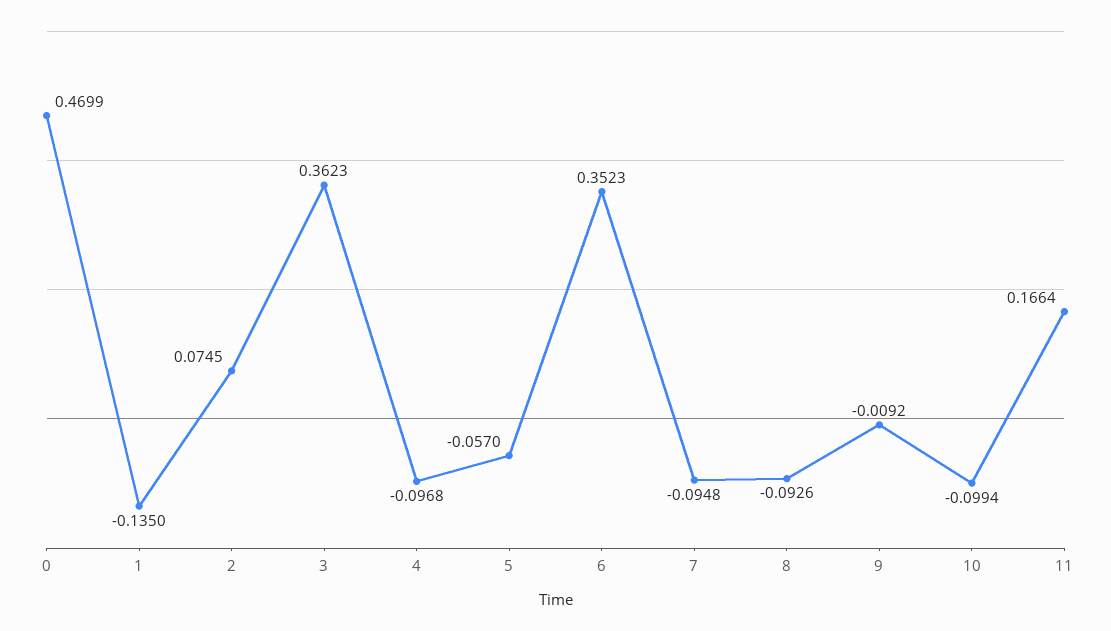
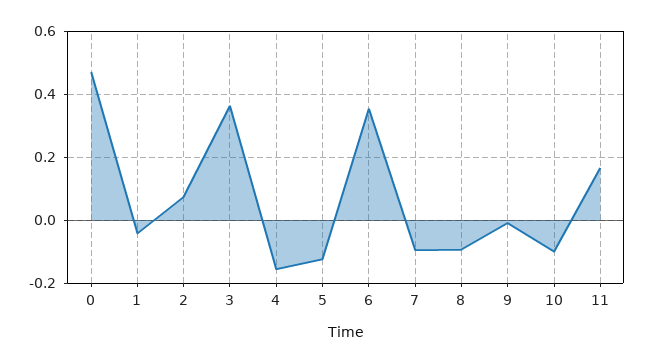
1: -0.135 -> -0.04
4: -0.0968 -> -0.16
5: -0.057 -> -0.12

